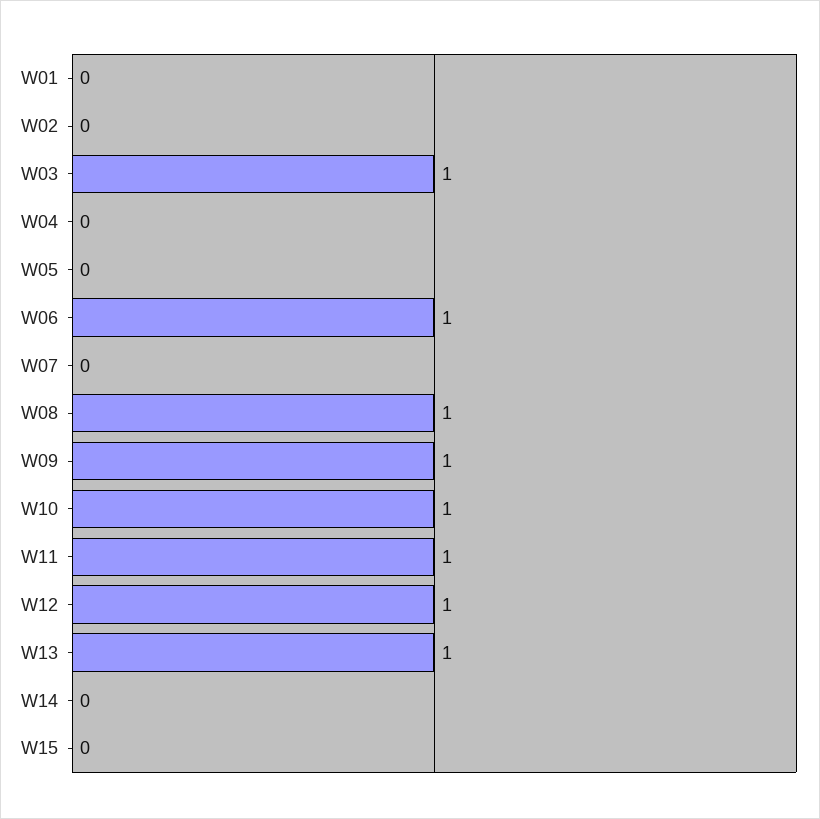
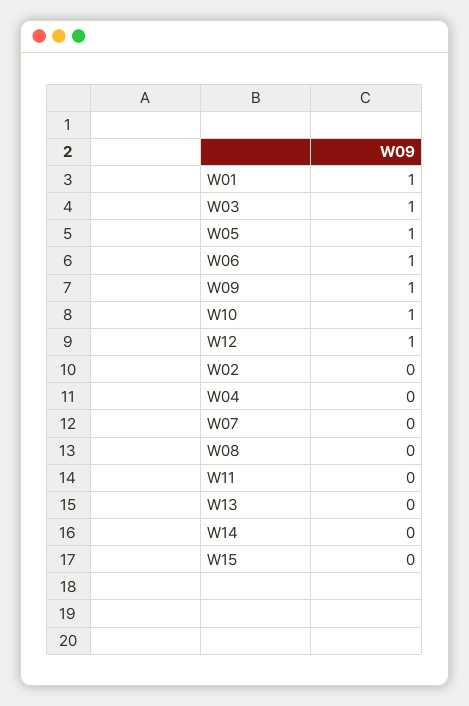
W01: 0 -> 1
W05: 0 -> 1
W08: 1 -> 0
W11: 1 -> 0
W13: 1 -> 0

